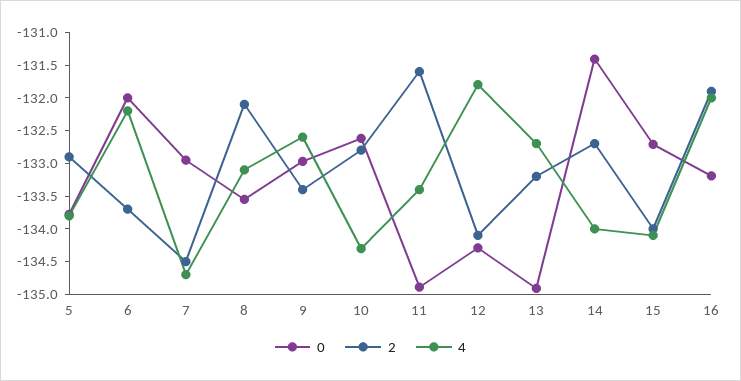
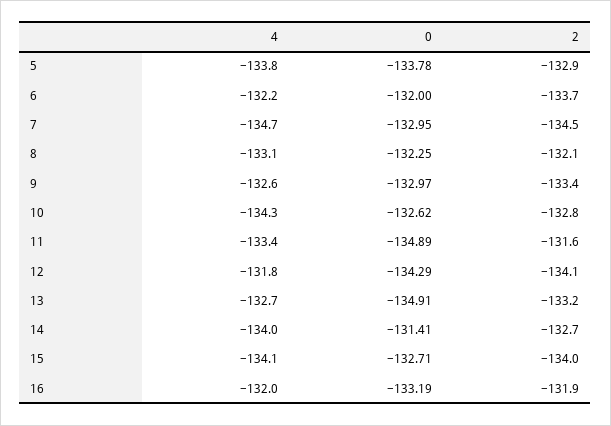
0, 8: -133.5 -> -132.25

